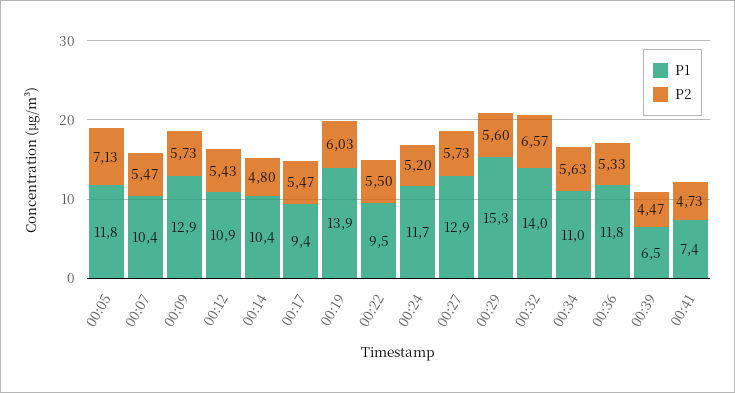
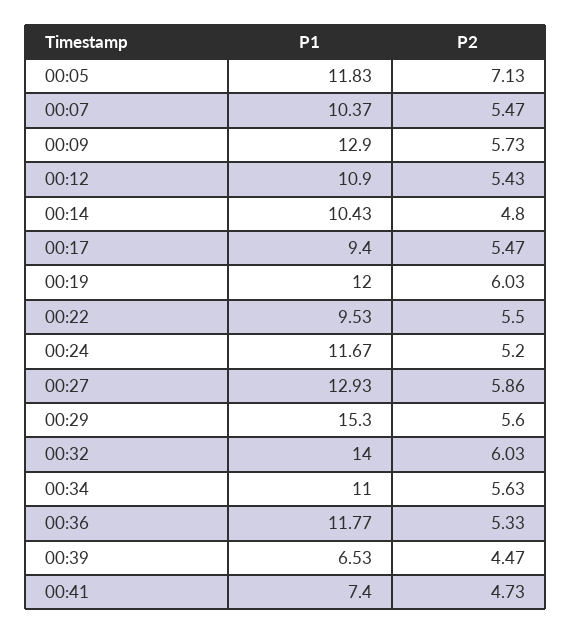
P1, 00:19: 13.9 -> 12
P2, 00:27: 5.73 -> 5.86
P2, 00:32: 6.57 -> 6.03

